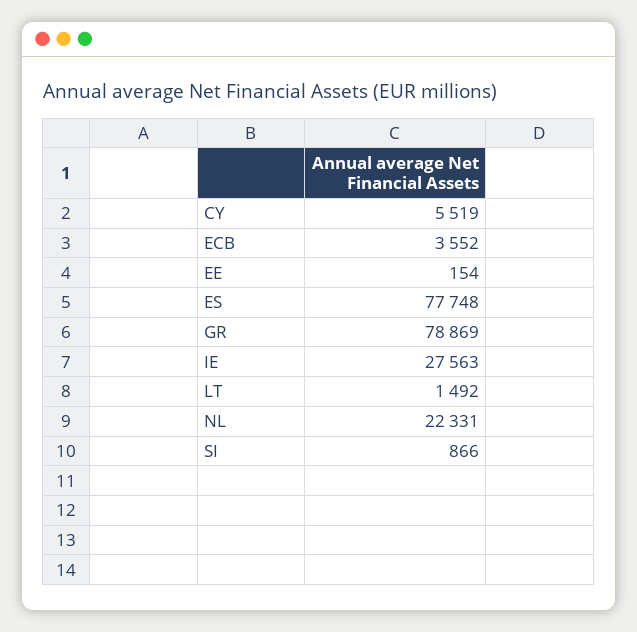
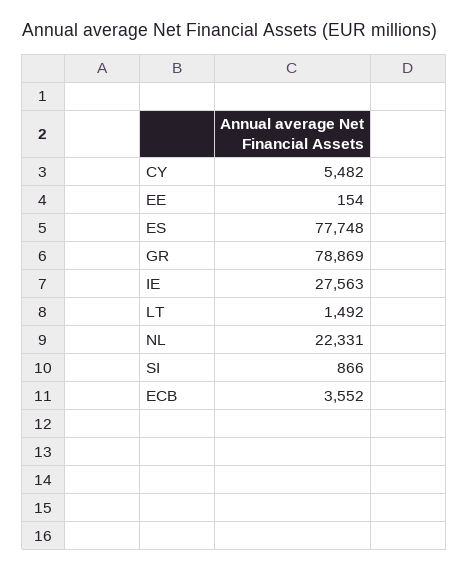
CY: 5519 -> 5482

